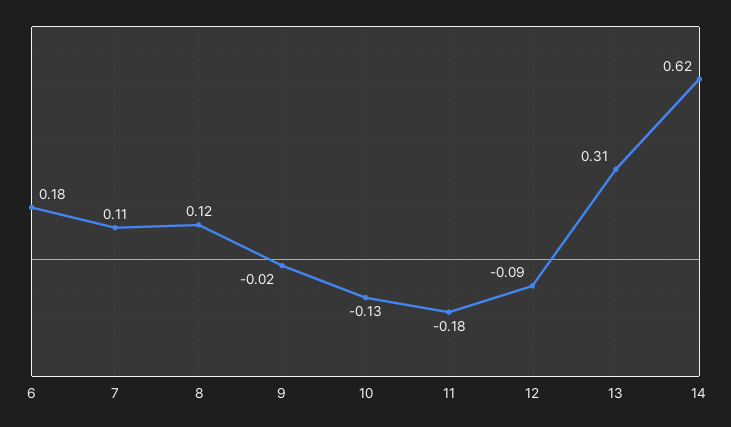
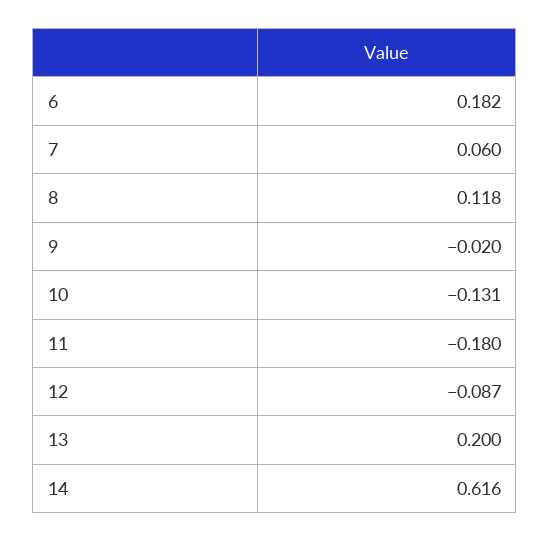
7: 0.11 -> 0.06
13: 0.31 -> 0.2

